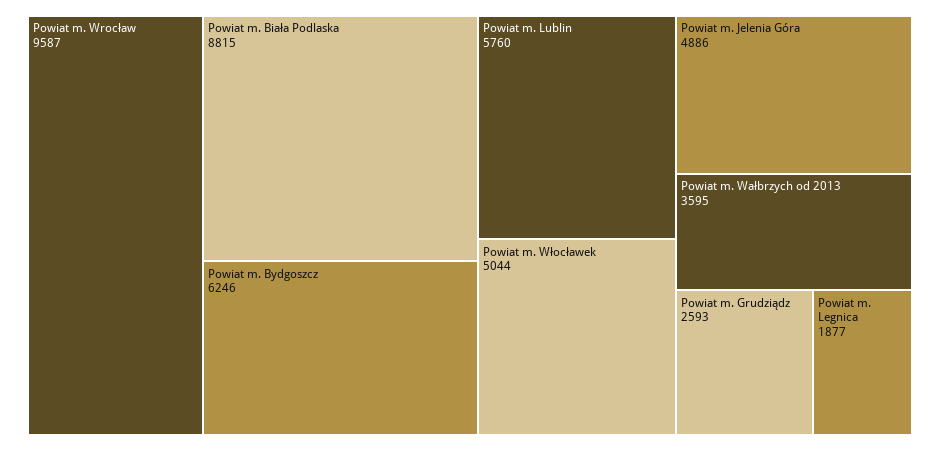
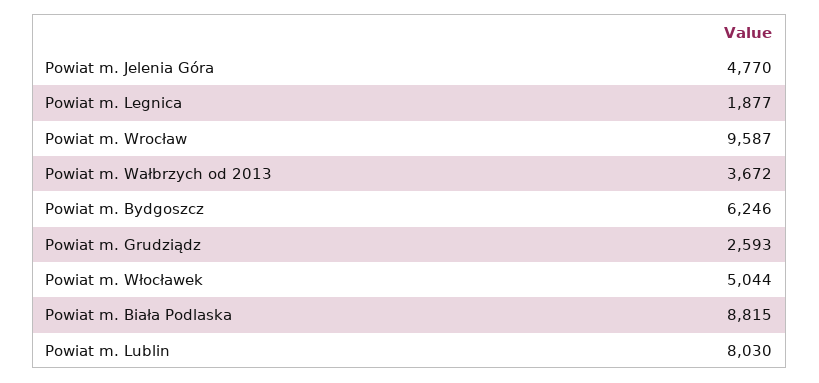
Powiat m. Lublin: 5760 -> 8030
Powiat m. Jelenia Góra: 4886 -> 4770
Powiat m. Wałbrzych od 2013: 3595 -> 3672

